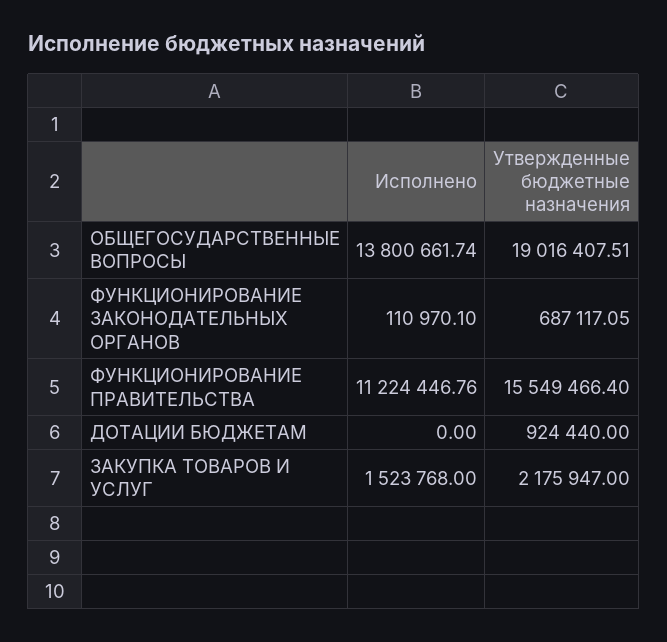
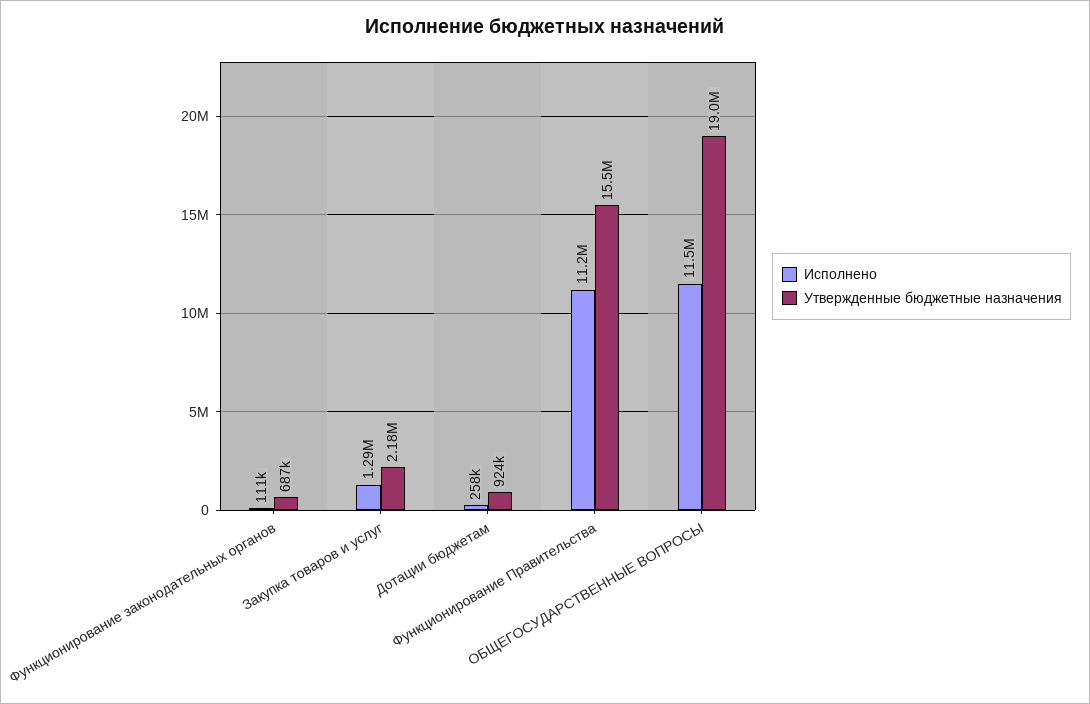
Исполнено, ОБЩЕГОСУДАРСТВЕННЫЕ ВОПРОСЫ: 13800661.74 -> 11500000
Исполнено, ДОТАЦИИ БЮДЖЕТАМ: 0 -> 258000
Исполнено, ЗАКУПКА ТОВАРОВ И УСЛУГ: 1523768 -> 1290000

